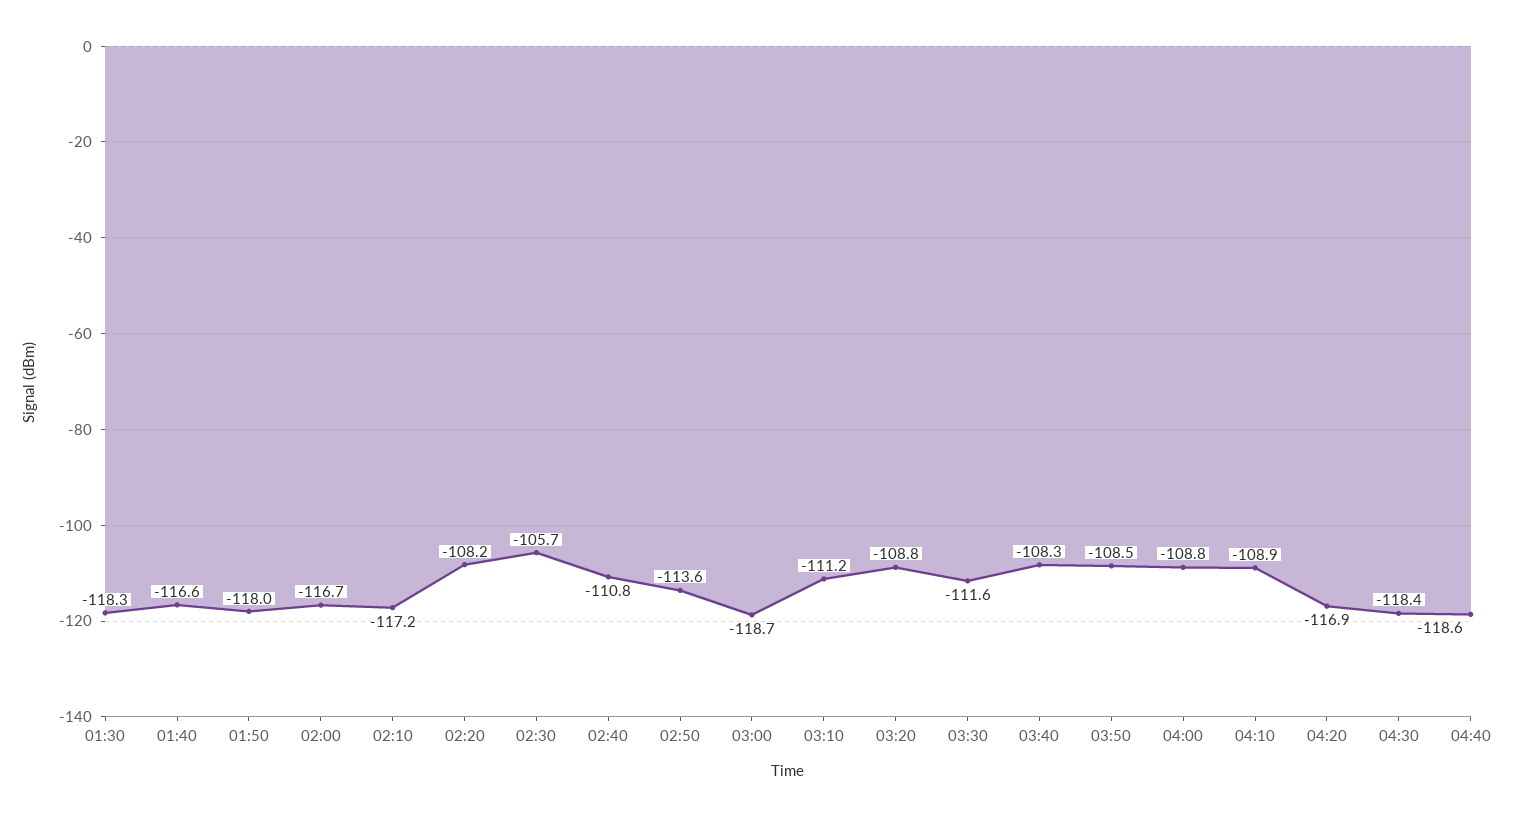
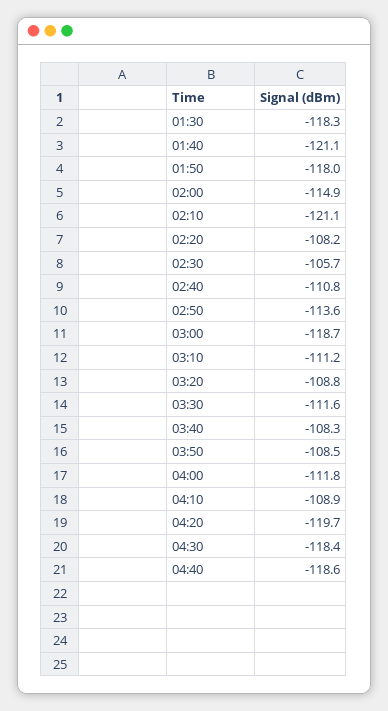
01:40: -116.6 -> -121.1
02:00: -116.7 -> -114.9
02:10: -117.2 -> -121.1
04:00: -108.8 -> -111.8
04:20: -116.9 -> -119.7

